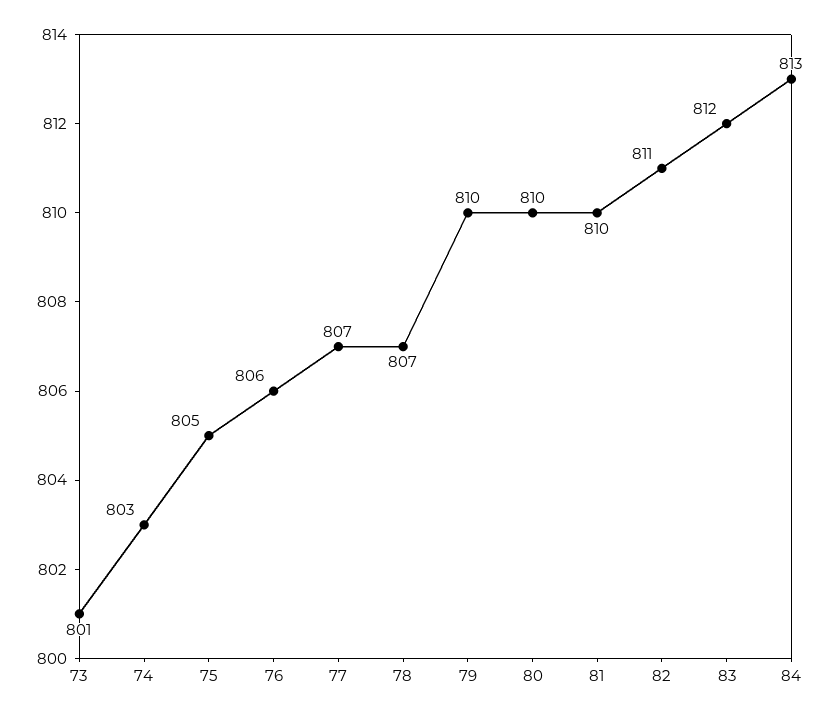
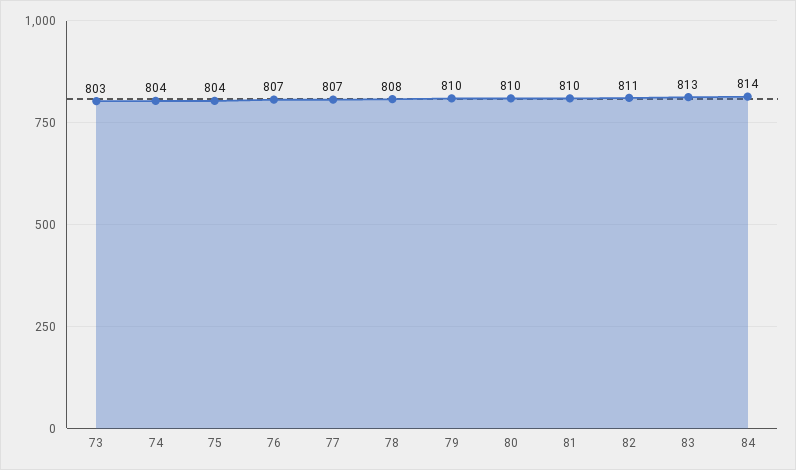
73: 801 -> 803
74: 803 -> 804
75: 805 -> 804
76: 806 -> 807
78: 807 -> 808
83: 812 -> 813
84: 813 -> 814

